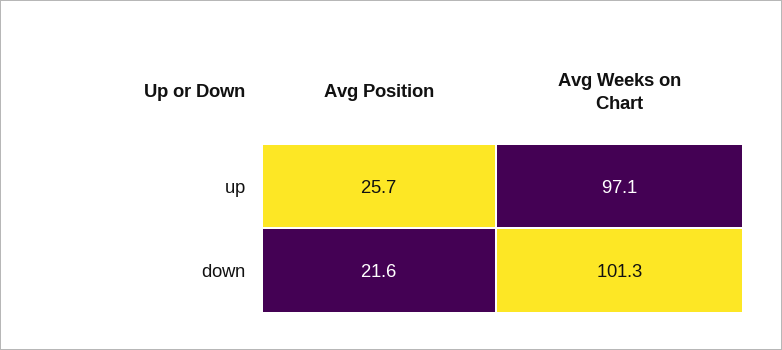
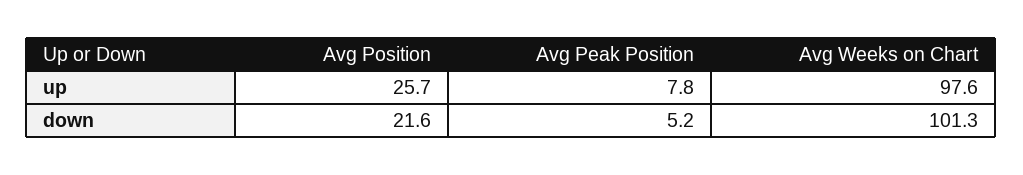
Avg Weeks on Chart, up: 97.1 -> 97.6
Avg Peak Position, up: none -> 7.8
Avg Peak Position, down: none -> 5.2

